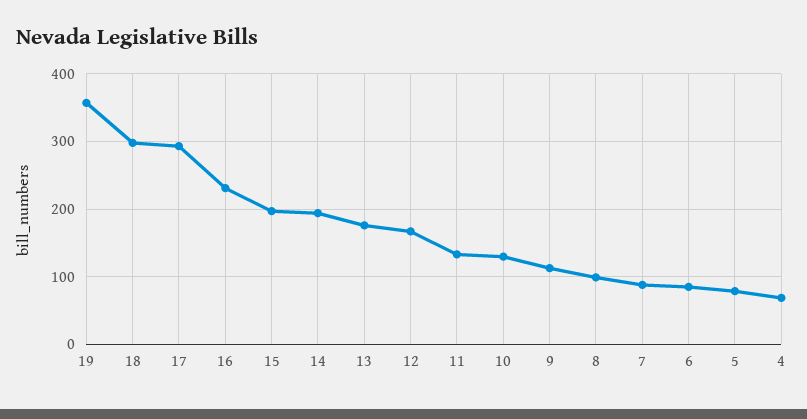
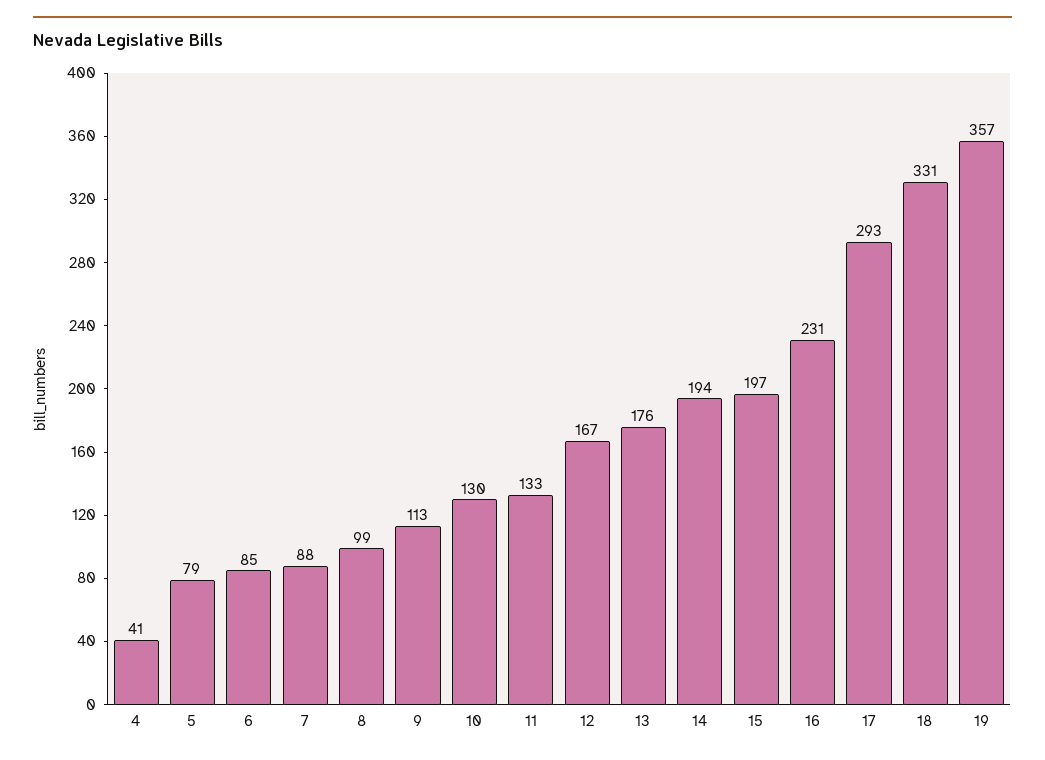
18: 300 -> 331
4: 70 -> 41

